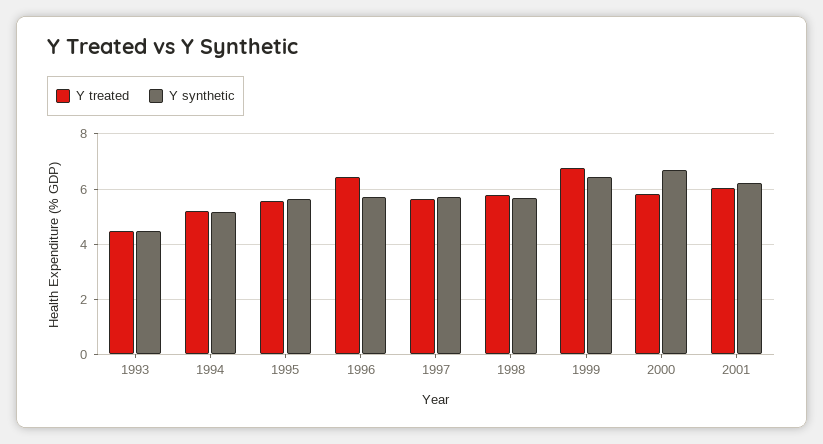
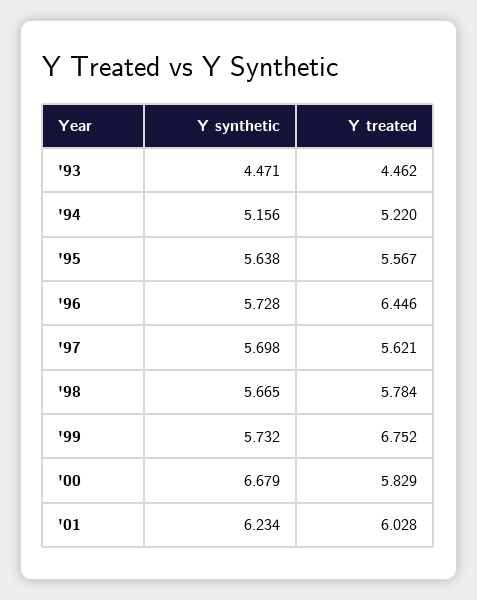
Y synthetic, 1999: 6.5 -> 5.732

